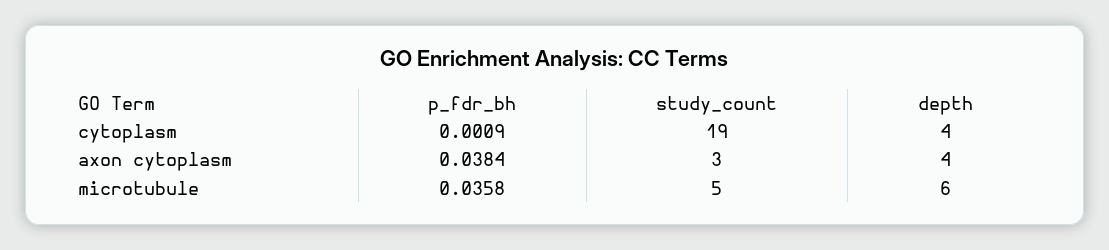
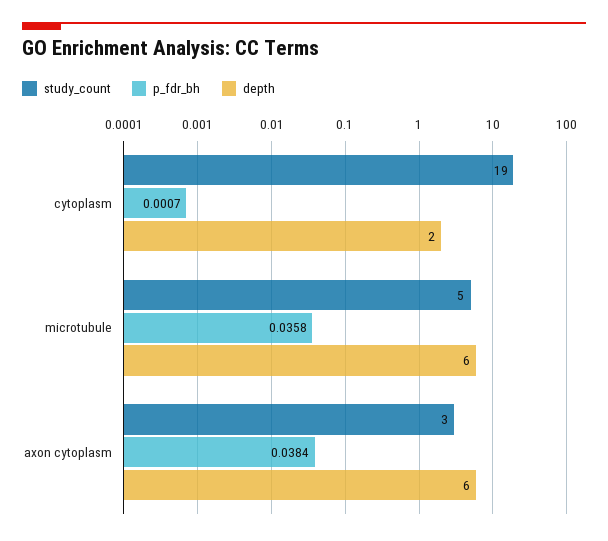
p_fdr_bh, cytoplasm: 0.0009 -> 0.0007
depth, cytoplasm: 4 -> 2
depth, axon cytoplasm: 4 -> 6

